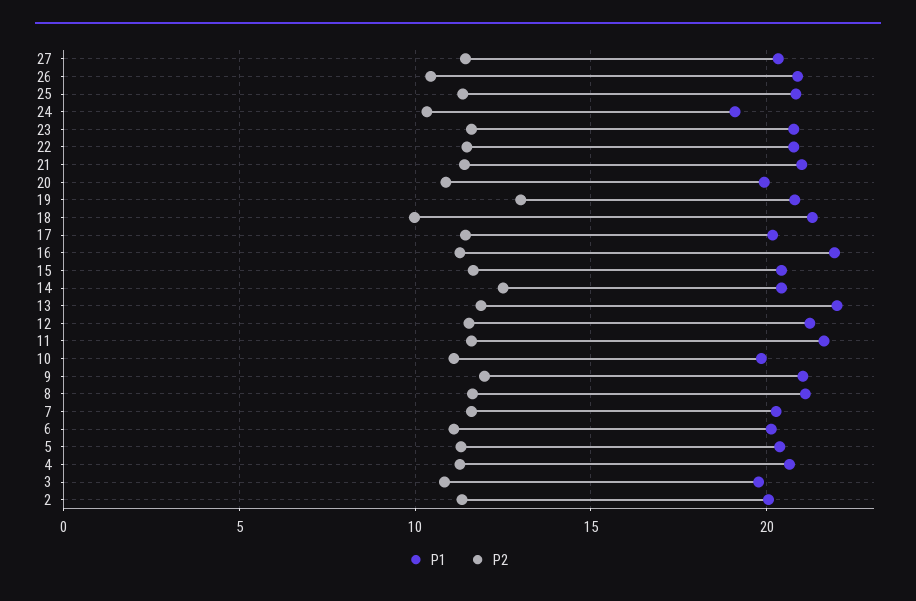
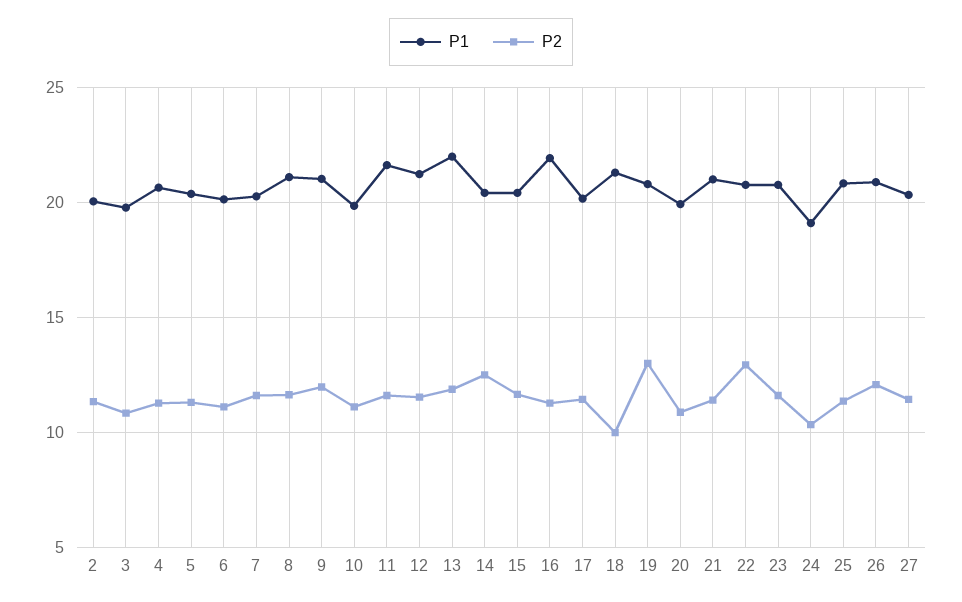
P2, 26: 10.5 -> 12
P2, 22: 11.5 -> 13

